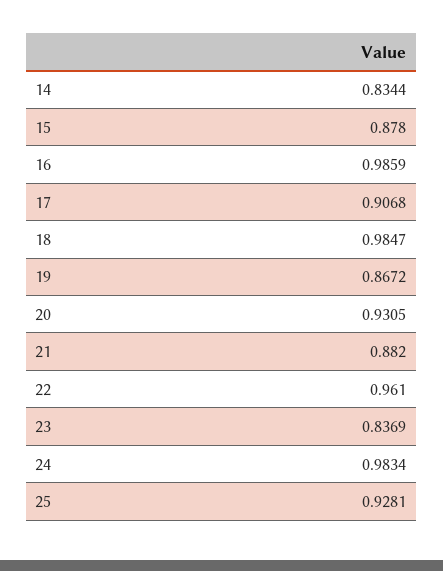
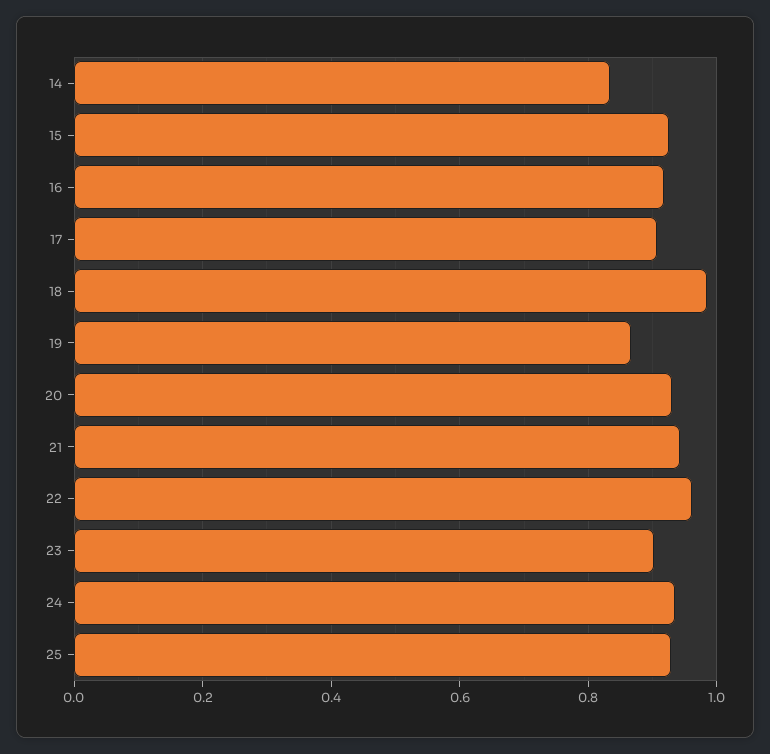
15: 0.878 -> 0.92
16: 0.9859 -> 0.92
21: 0.882 -> 0.94
23: 0.8369 -> 0.9
24: 0.9834 -> 0.94

